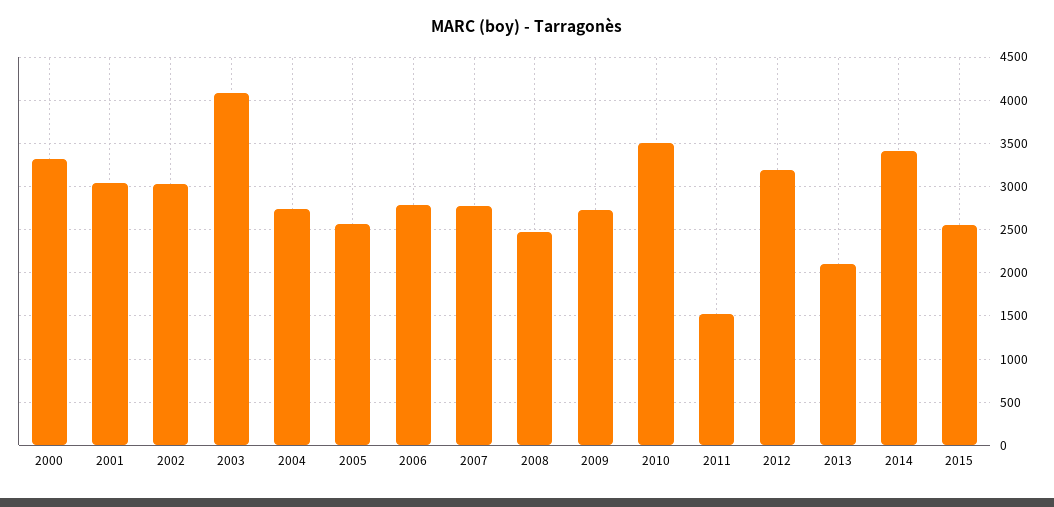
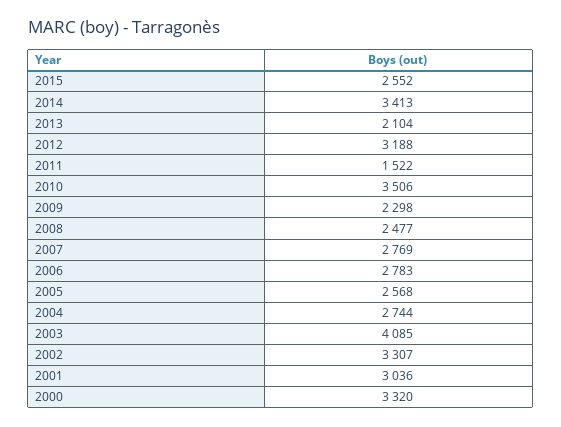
2002: 3000 -> 3307
2009: 2700 -> 2298

